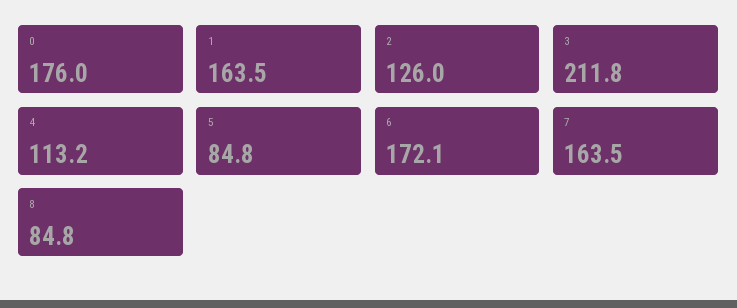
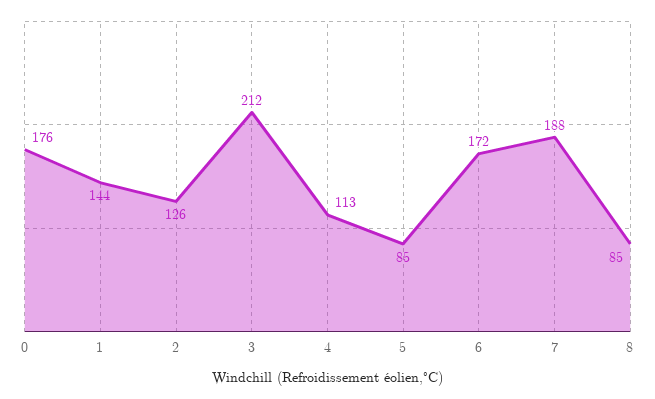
1: 163.5 -> 144
7: 163.5 -> 188

